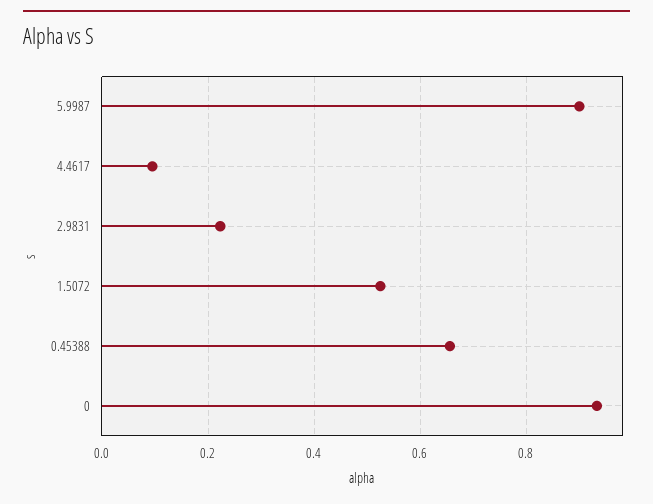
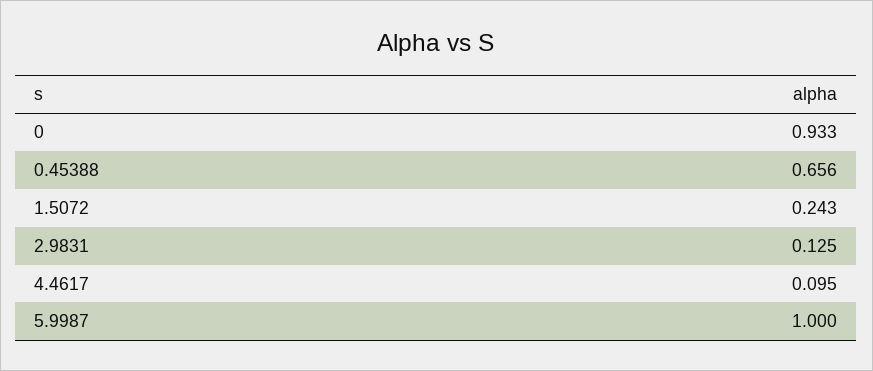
5.9987: 0.9 -> 1
2.9831: 0.22 -> 0.125
1.5072: 0.52 -> 0.243

